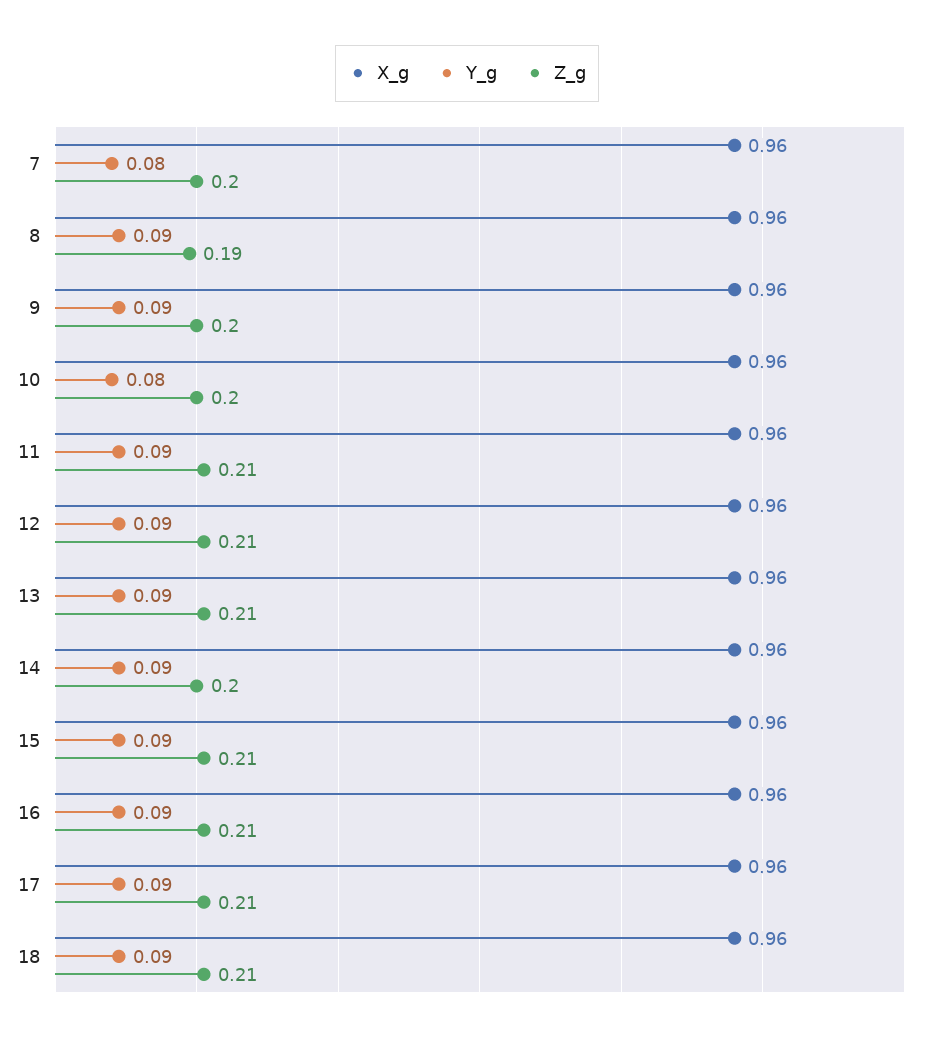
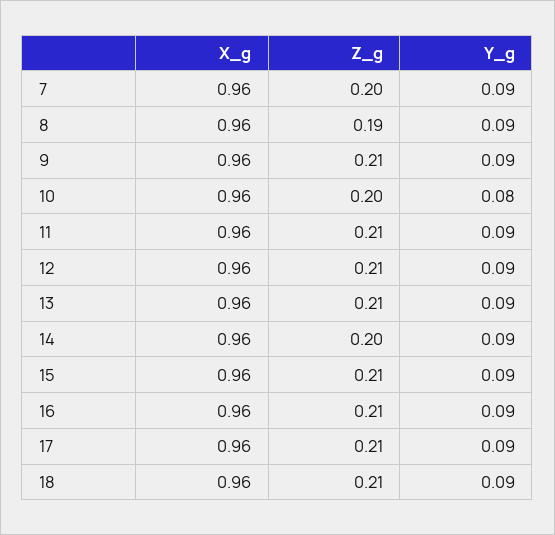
Y_g, 7: 0.08 -> 0.09
Z_g, 9: 0.2 -> 0.21

